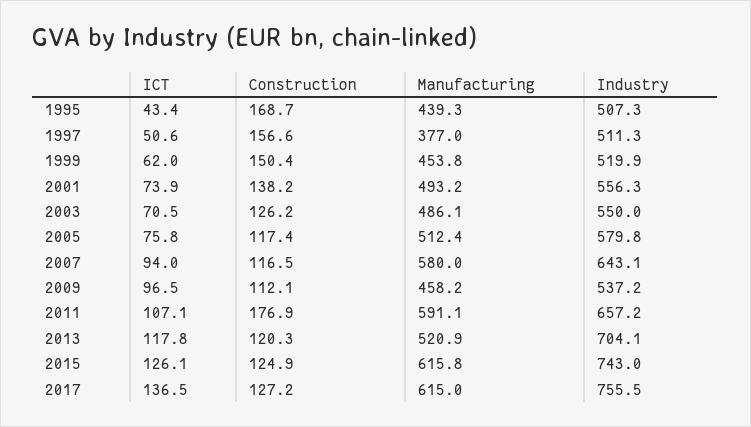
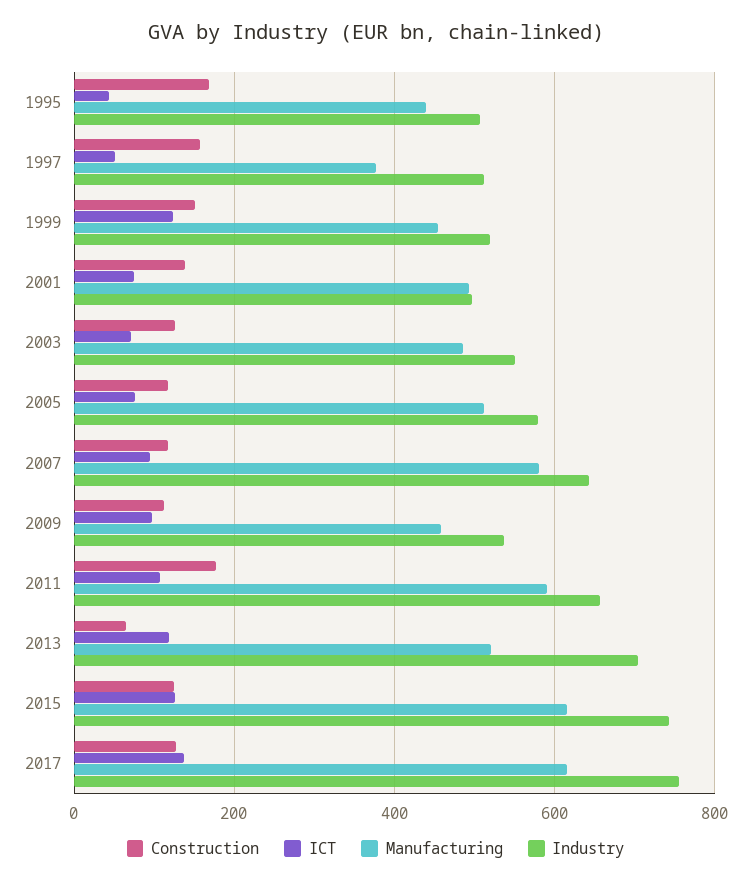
ICT, 1999: 62 -> 120
Industry, 2001: 556.3 -> 500
Construction, 2013: 120.3 -> 60

